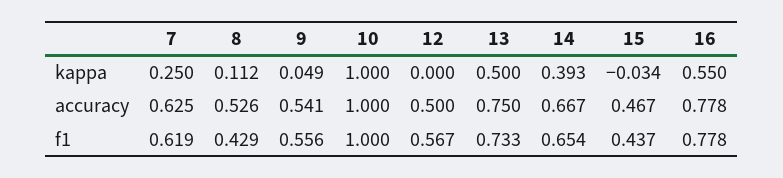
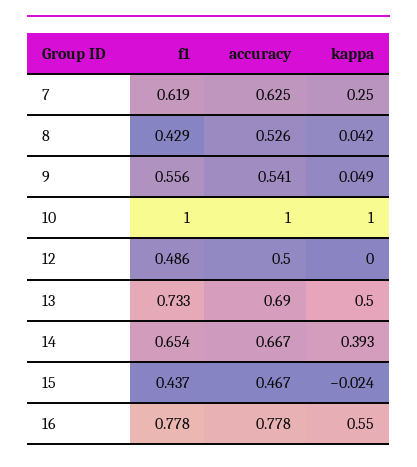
8, kappa: 0.112 -> 0.042
15, kappa: -0.034 -> -0.024
13, accuracy: 0.75 -> 0.69
12, f1: 0.567 -> 0.486

